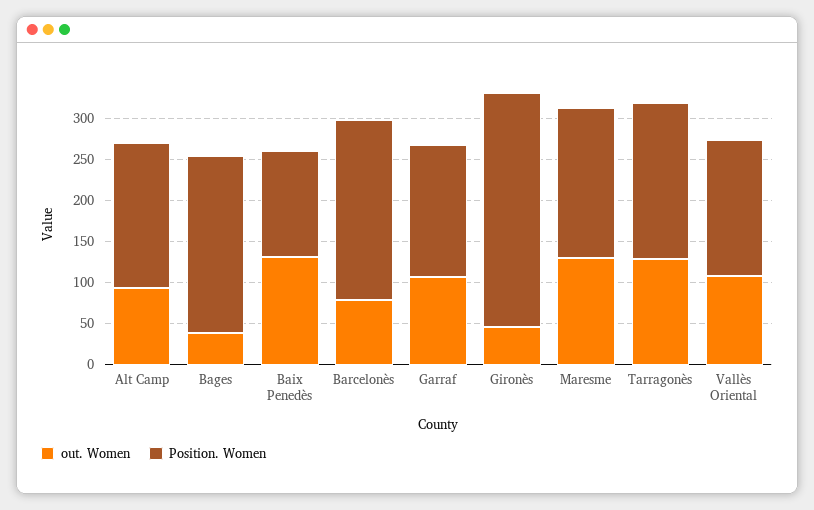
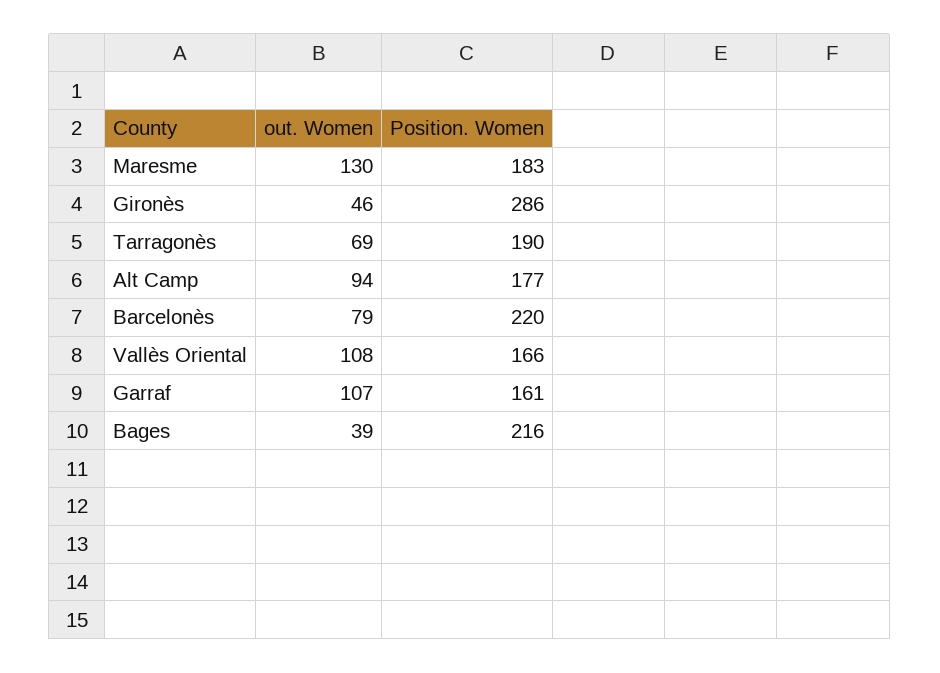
out. Women, Baix Penedès: 130 -> none
Position. Women, Baix Penedès: 130 -> none
out. Women, Tarragonès: 130 -> 69

